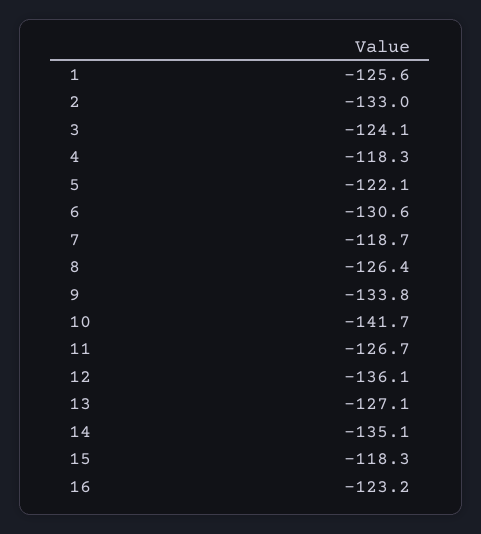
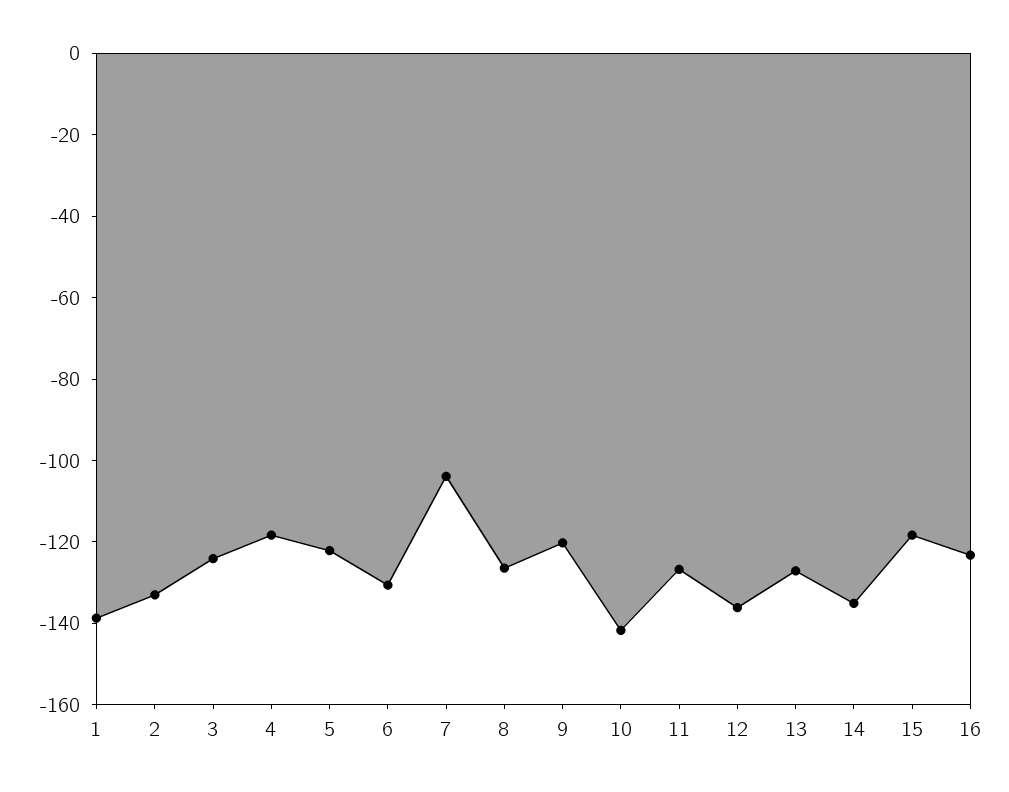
1: -125.6 -> -140
7: -118.7 -> -105
9: -133.8 -> -120

